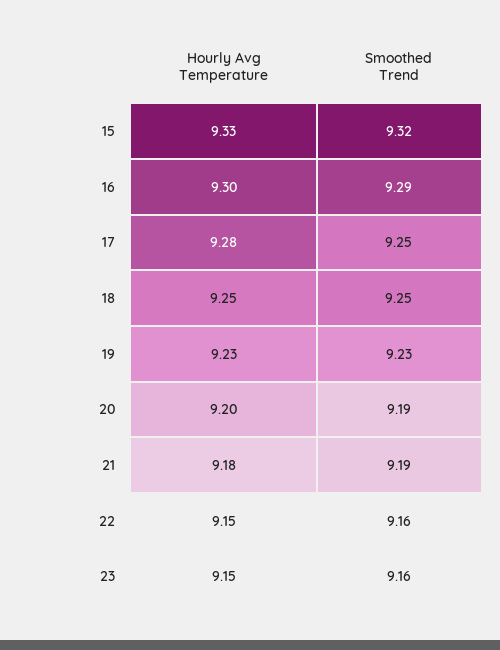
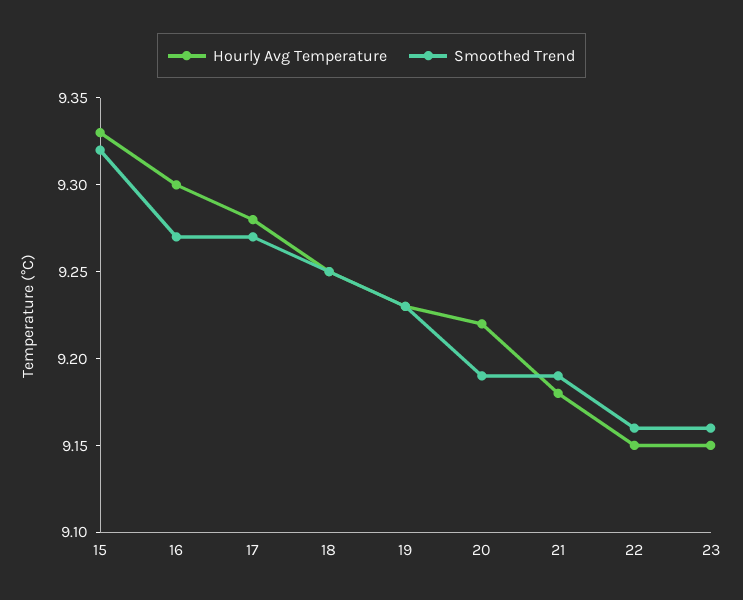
Smoothed Trend, 16: 9.29 -> 9.27
Smoothed Trend, 17: 9.25 -> 9.27
Hourly Avg Temperature, 20: 9.2 -> 9.22

